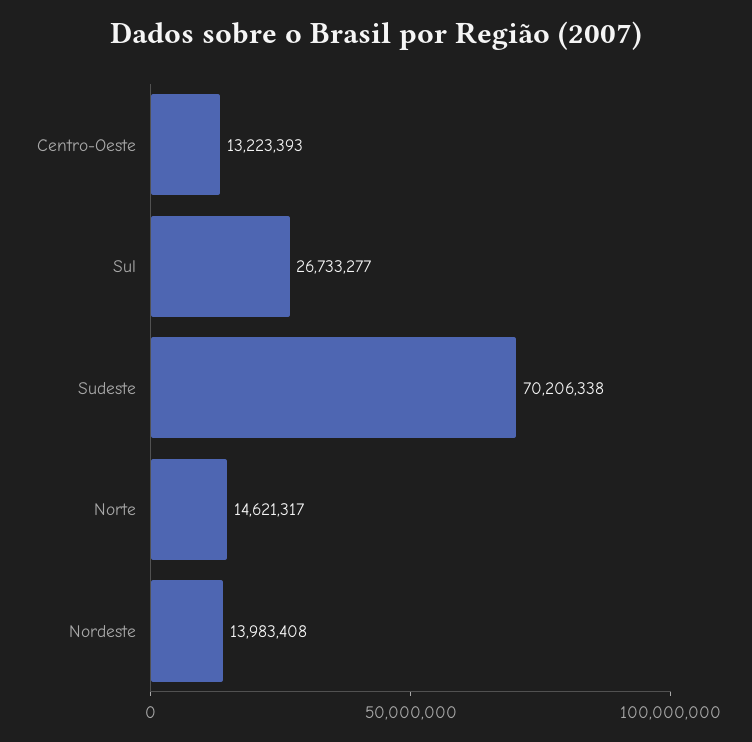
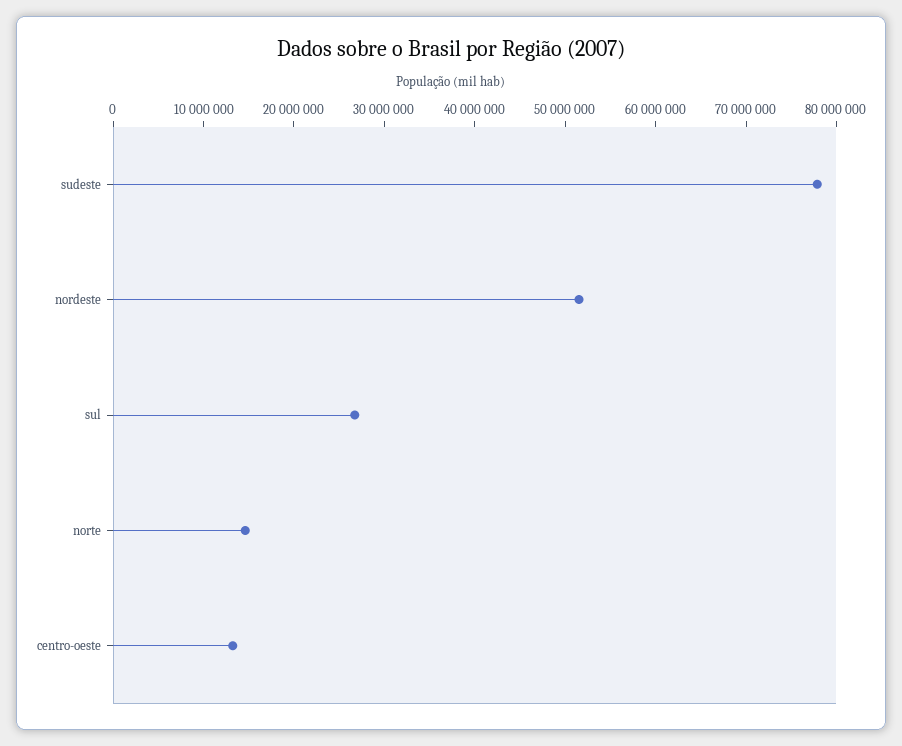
Sudeste: 70206338 -> 78000000
Nordeste: 13983408 -> 52000000

